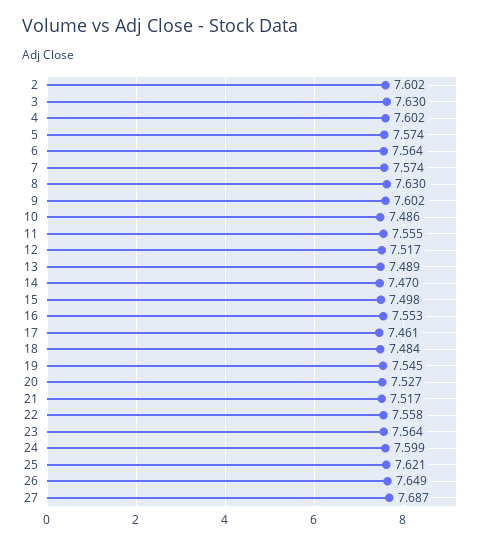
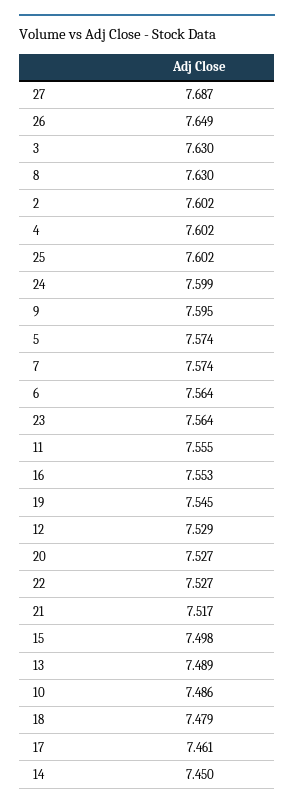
9: 7.602 -> 7.595
12: 7.517 -> 7.529
14: 7.47 -> 7.45
18: 7.484 -> 7.479
22: 7.558 -> 7.527
25: 7.621 -> 7.602

